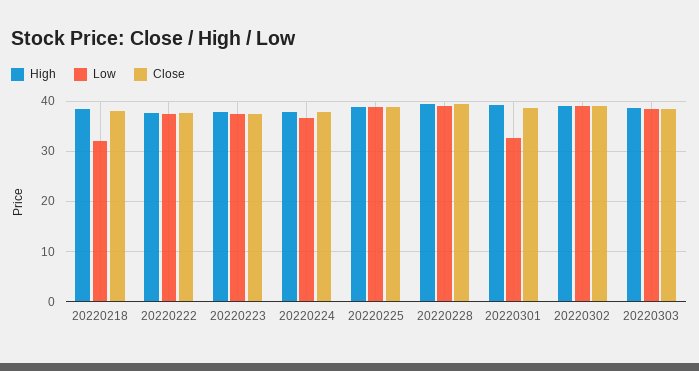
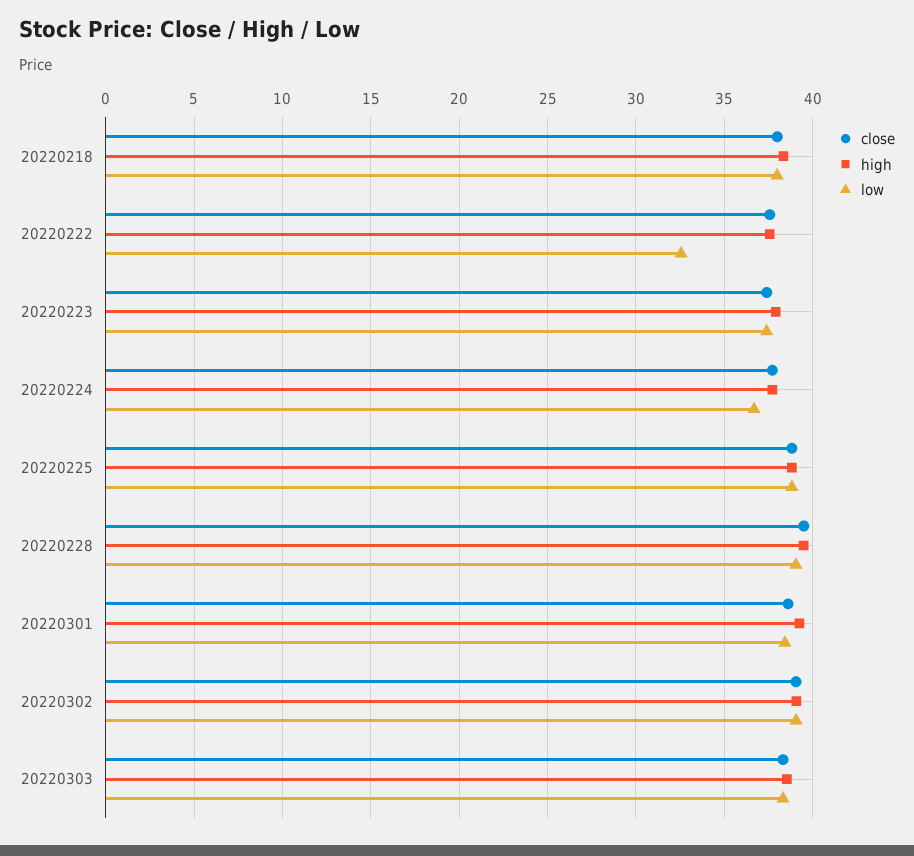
Low, 20220218: 32 -> 38
Low, 20220222: 38 -> 32.5
Low, 20220301: 32 -> 38.5

